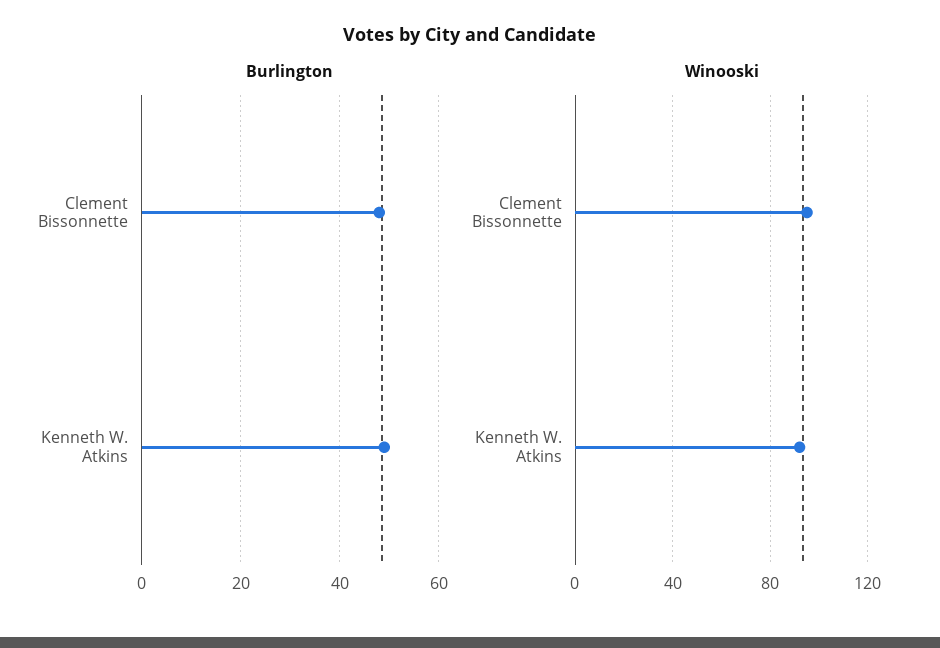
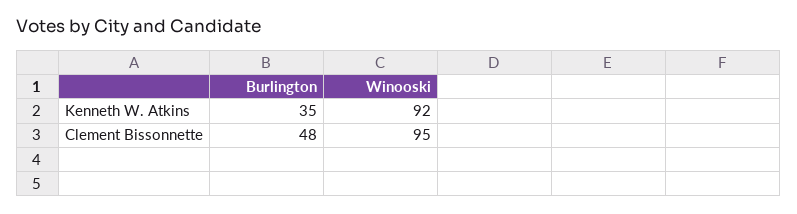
Burlington, Kenneth W. Atkins: 50 -> 35

